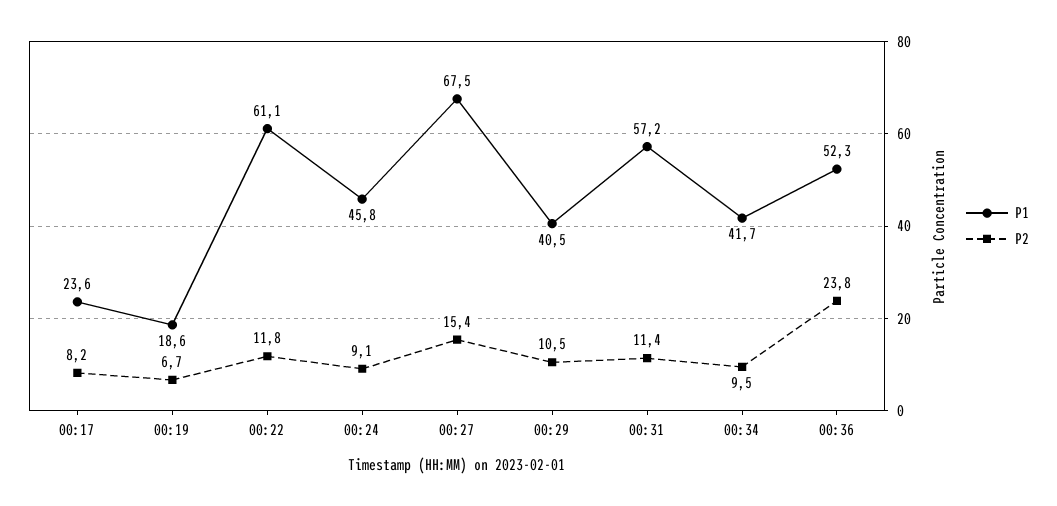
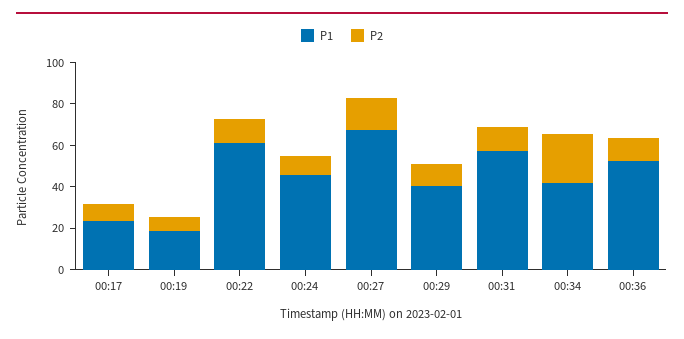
P2, 00:34: 9.5 -> 25
P2, 00:36: 23.8 -> 10

